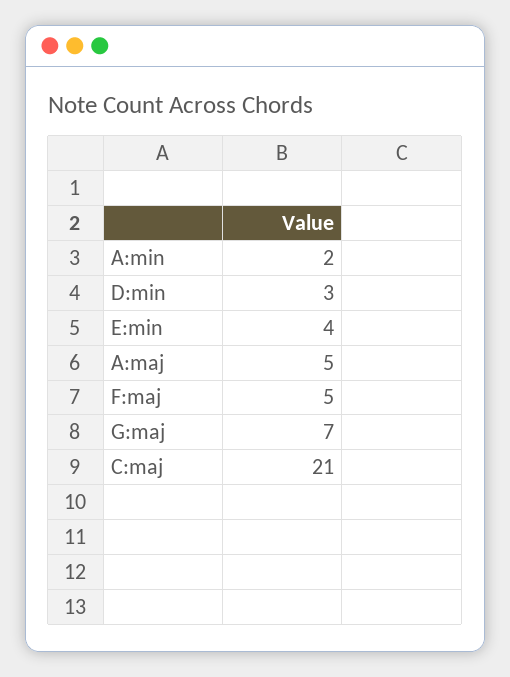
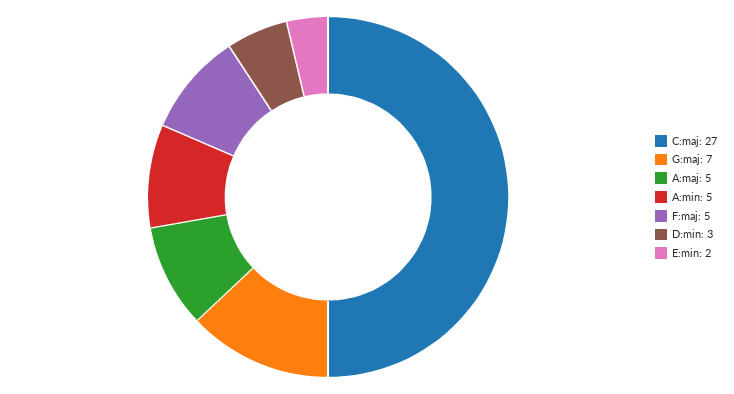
A:min: 2 -> 5
E:min: 4 -> 2
C:maj: 21 -> 27

